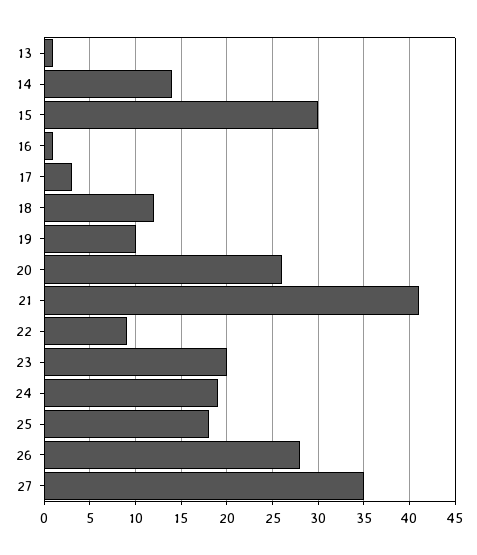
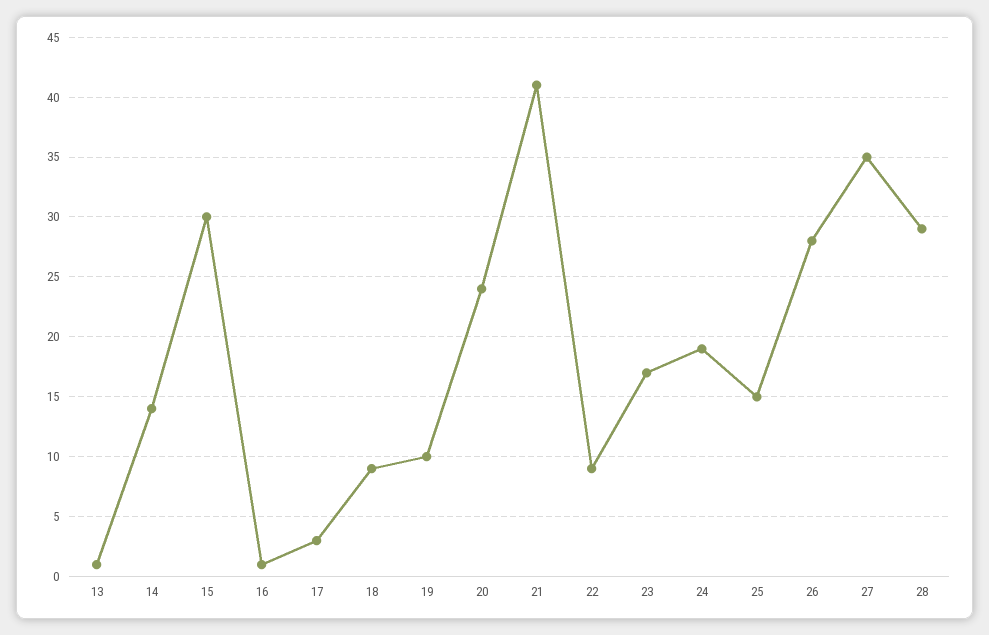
18: 12 -> 9
20: 26 -> 24
23: 20 -> 17
25: 18 -> 15
28: none -> 29

